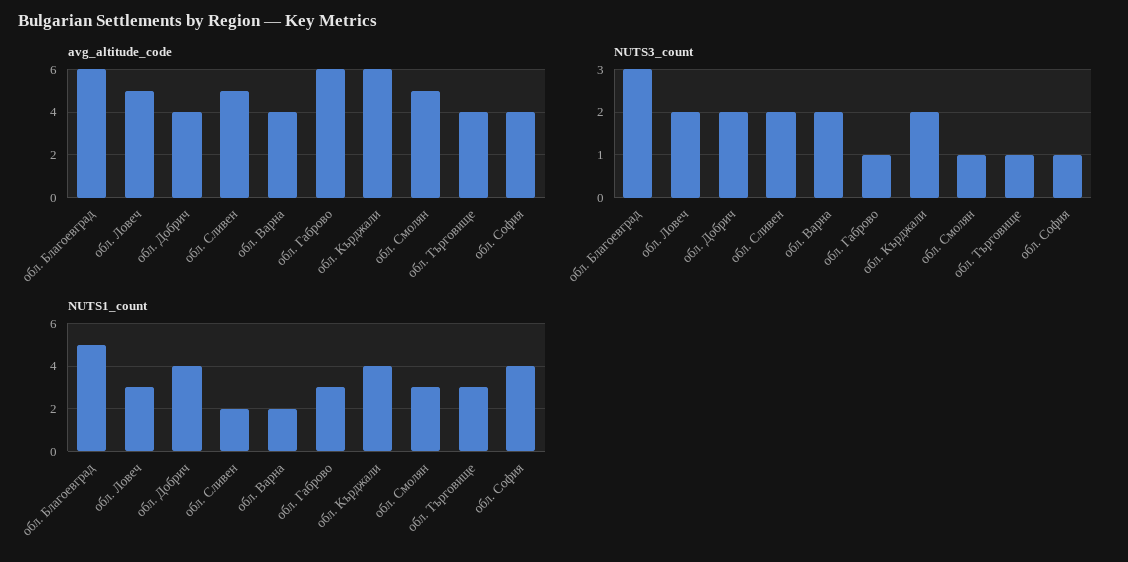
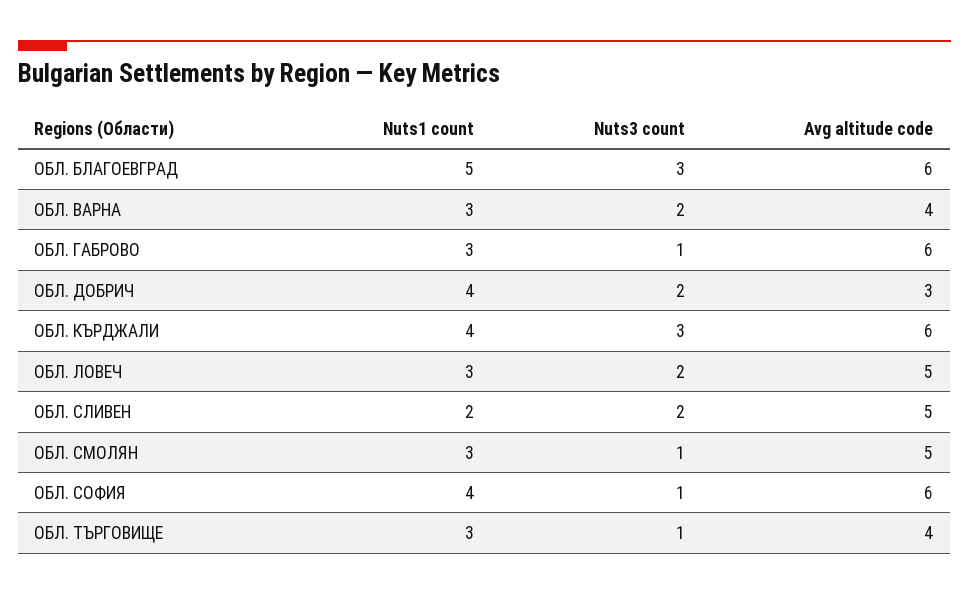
avg_altitude_code, обл. Добрич: 4 -> 3
avg_altitude_code, обл. София: 4 -> 6
NUTS3_count, обл. Кърджали: 2 -> 3
NUTS1_count, обл. Варна: 2 -> 3

